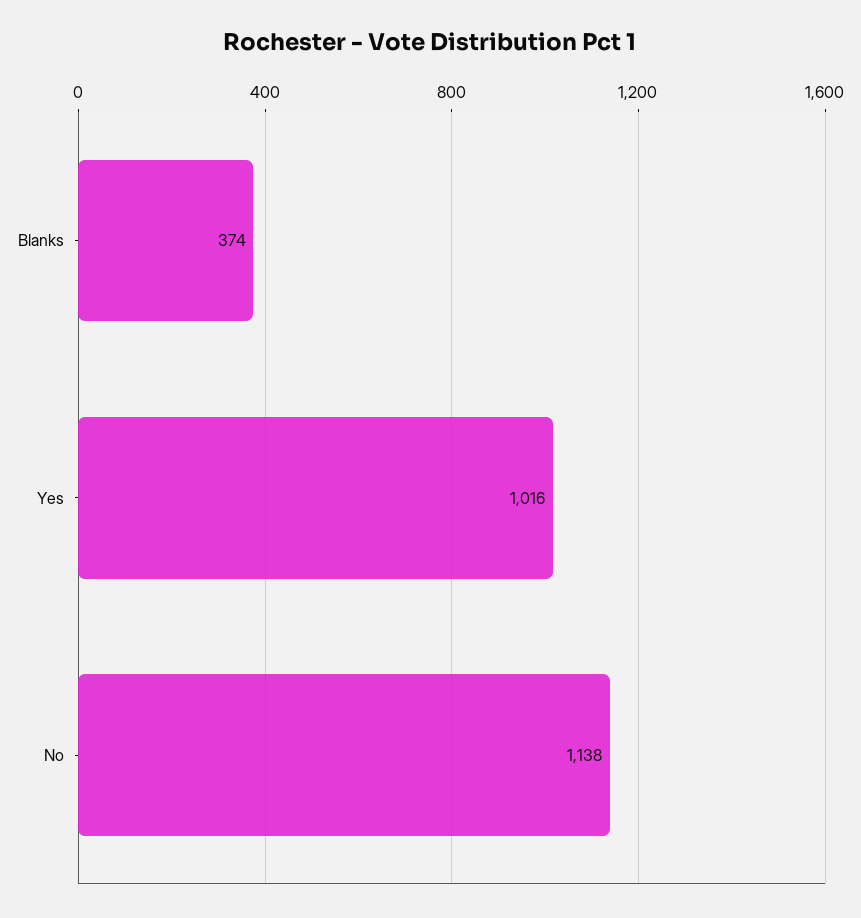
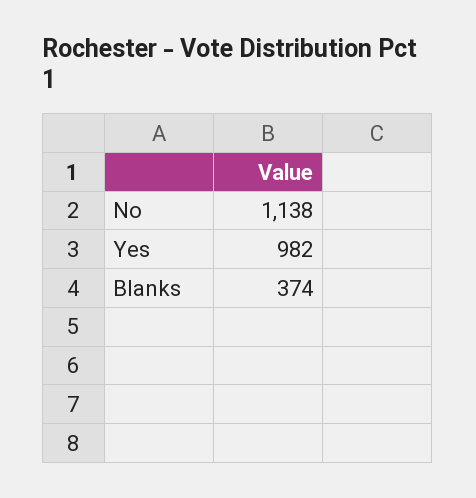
Yes: 1016 -> 982

